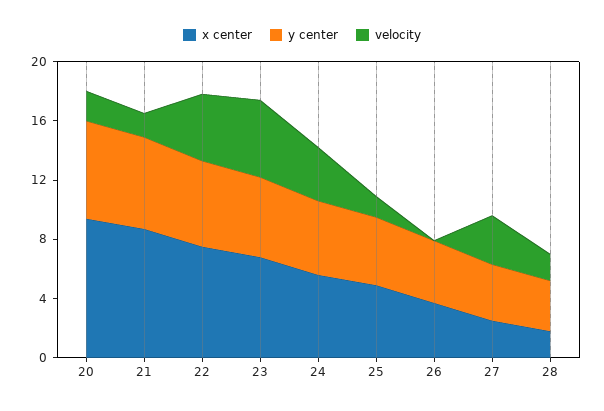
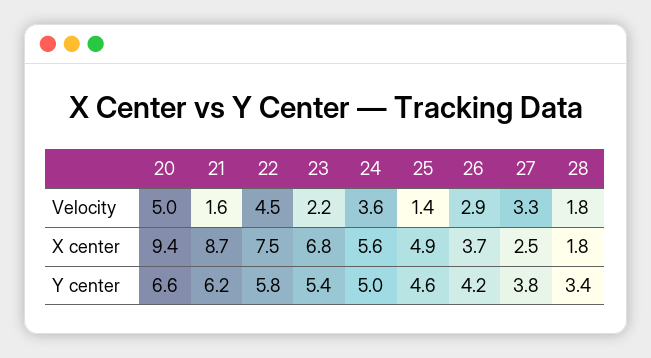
velocity, 20: 2 -> 5
velocity, 23: 5 -> 2.2
velocity, 26: 0 -> 2.9

